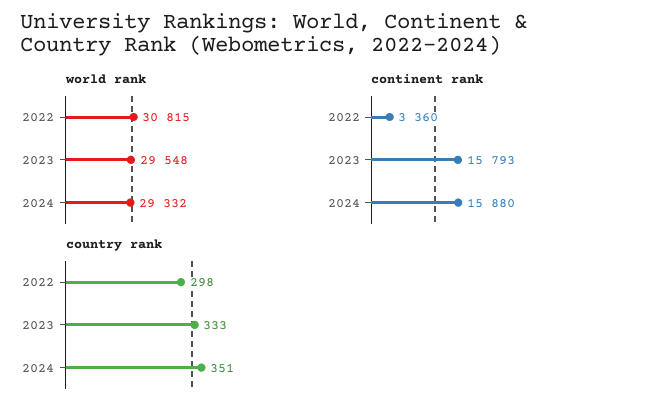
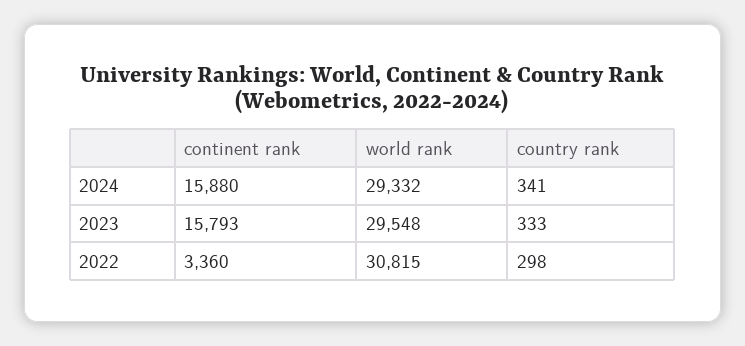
country rank, 2024: 351 -> 341

